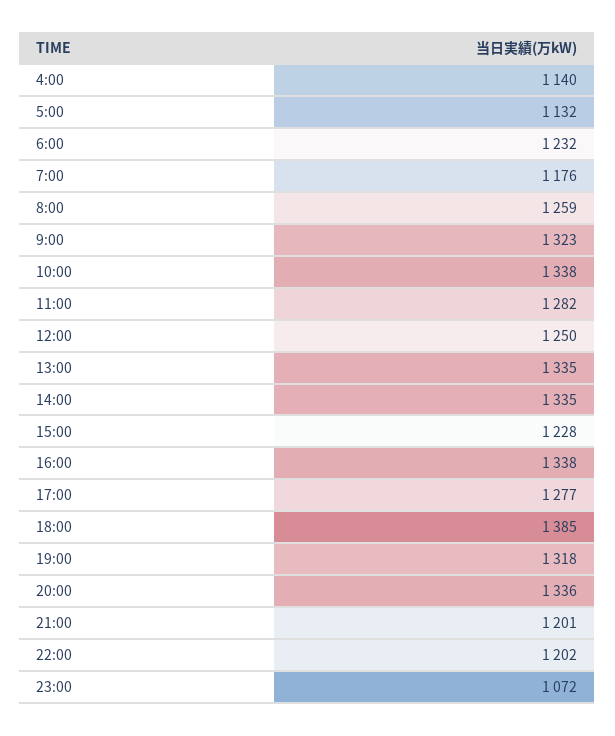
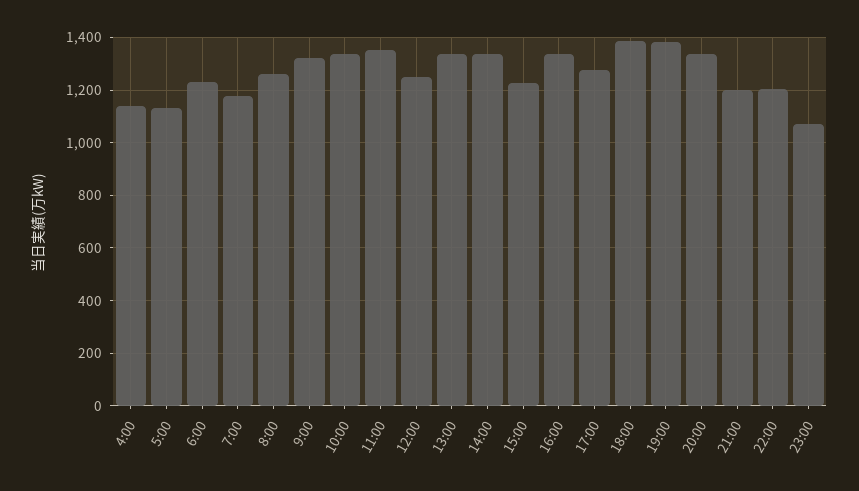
11:00: 1282 -> 1350
19:00: 1318 -> 1375

